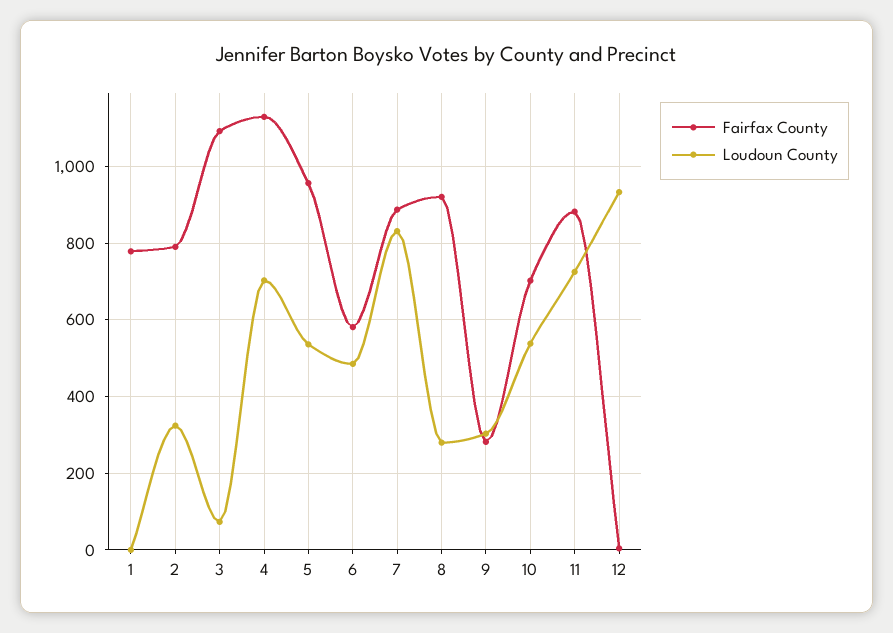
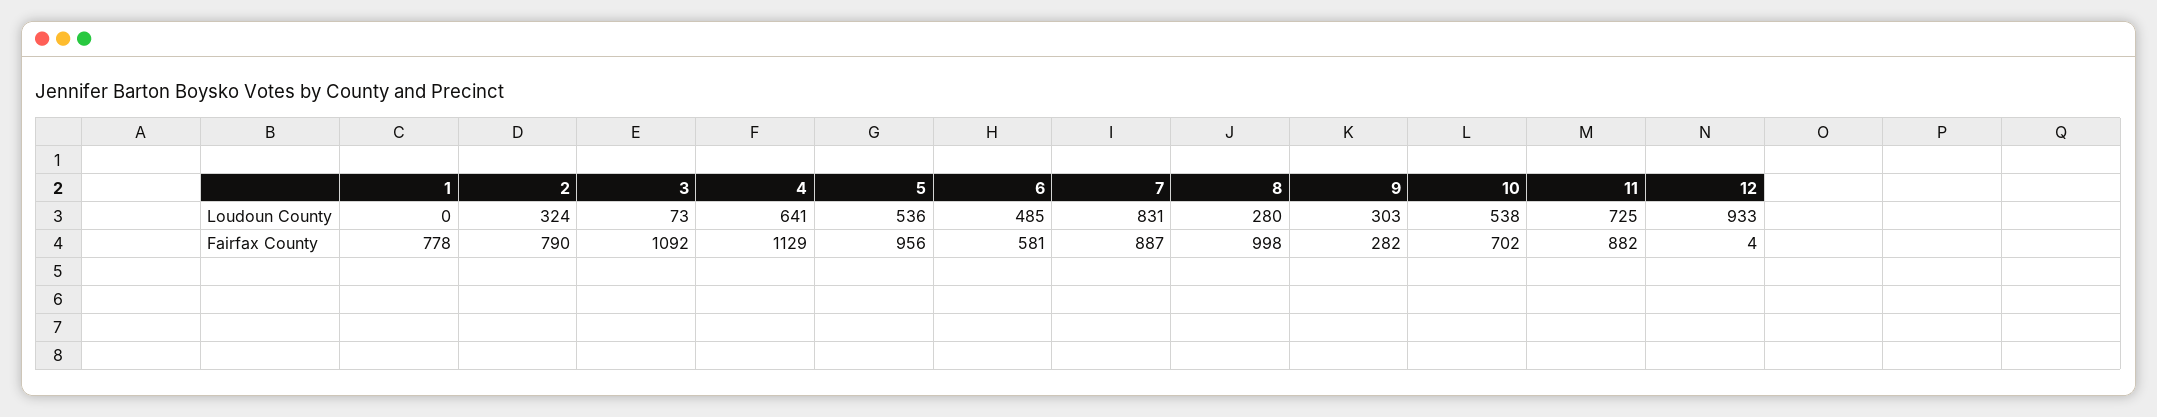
Loudoun County, 4: 700 -> 641
Fairfax County, 8: 920 -> 998

